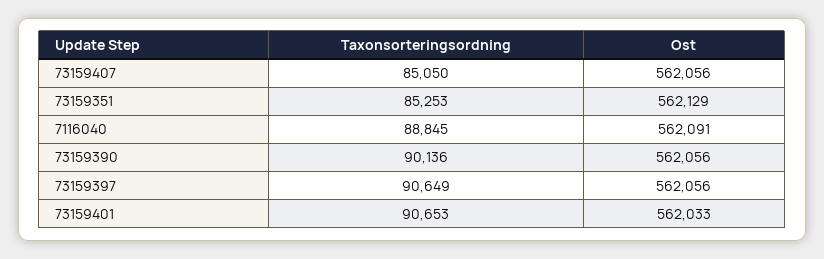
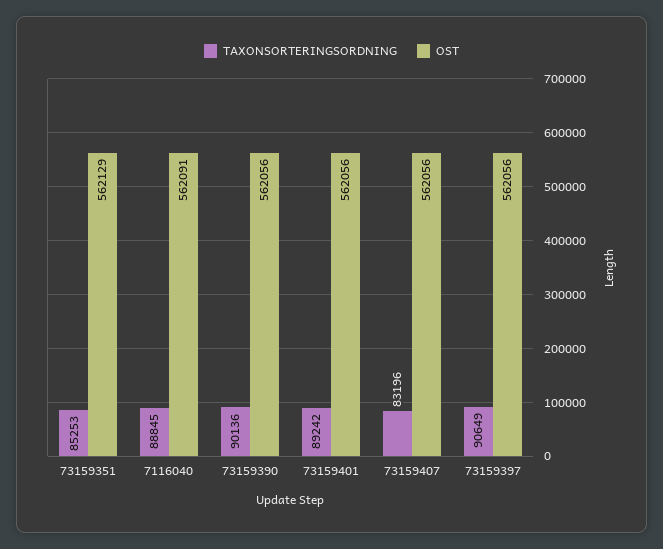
Taxonsorteringsordning, 73159407: 85050 -> 83196
Taxonsorteringsordning, 73159401: 90653 -> 89242
Ost, 73159401: 562033 -> 562056

